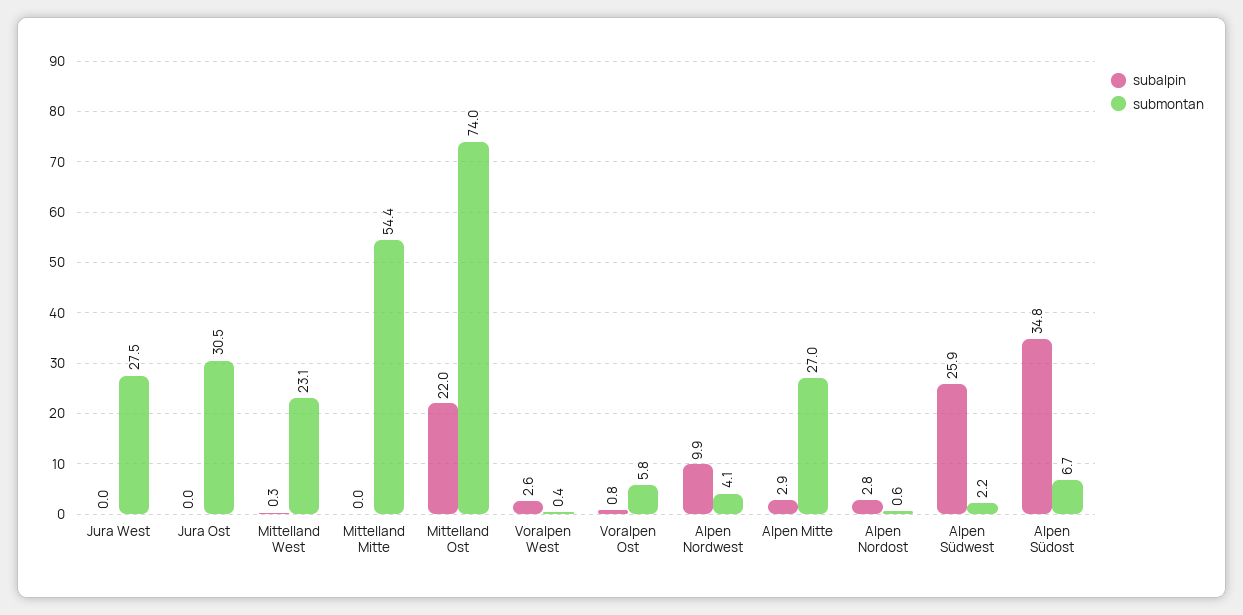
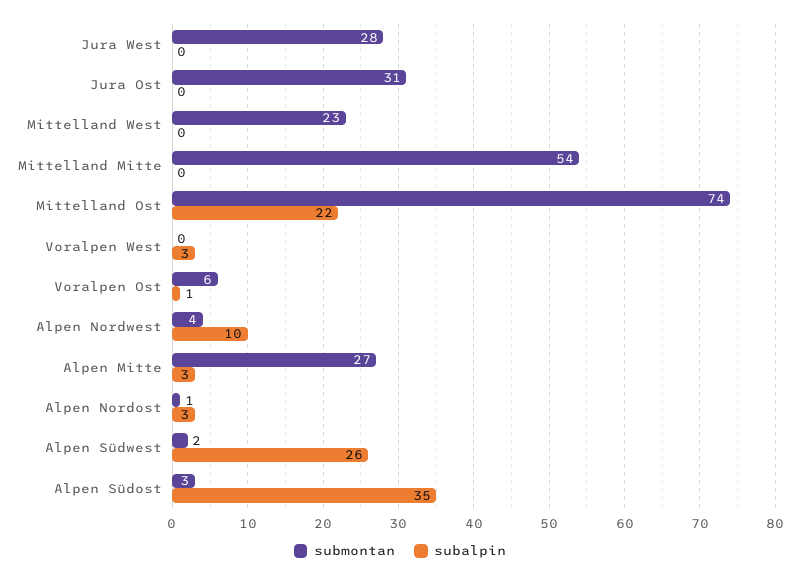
submontan, Alpen Südost: 6.7 -> 3

